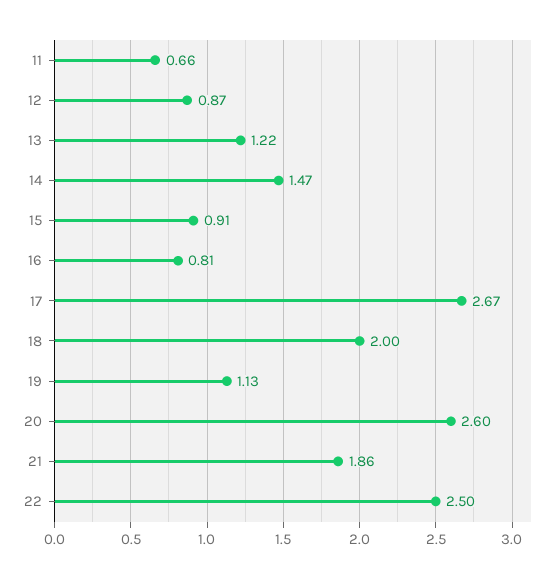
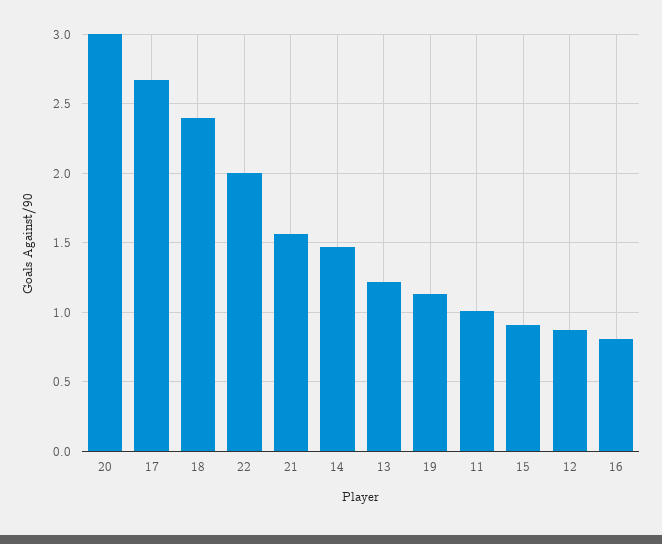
11: 0.66 -> 1
18: 2 -> 2.4
20: 2.6 -> 3
21: 1.86 -> 1.55
22: 2.5 -> 2

